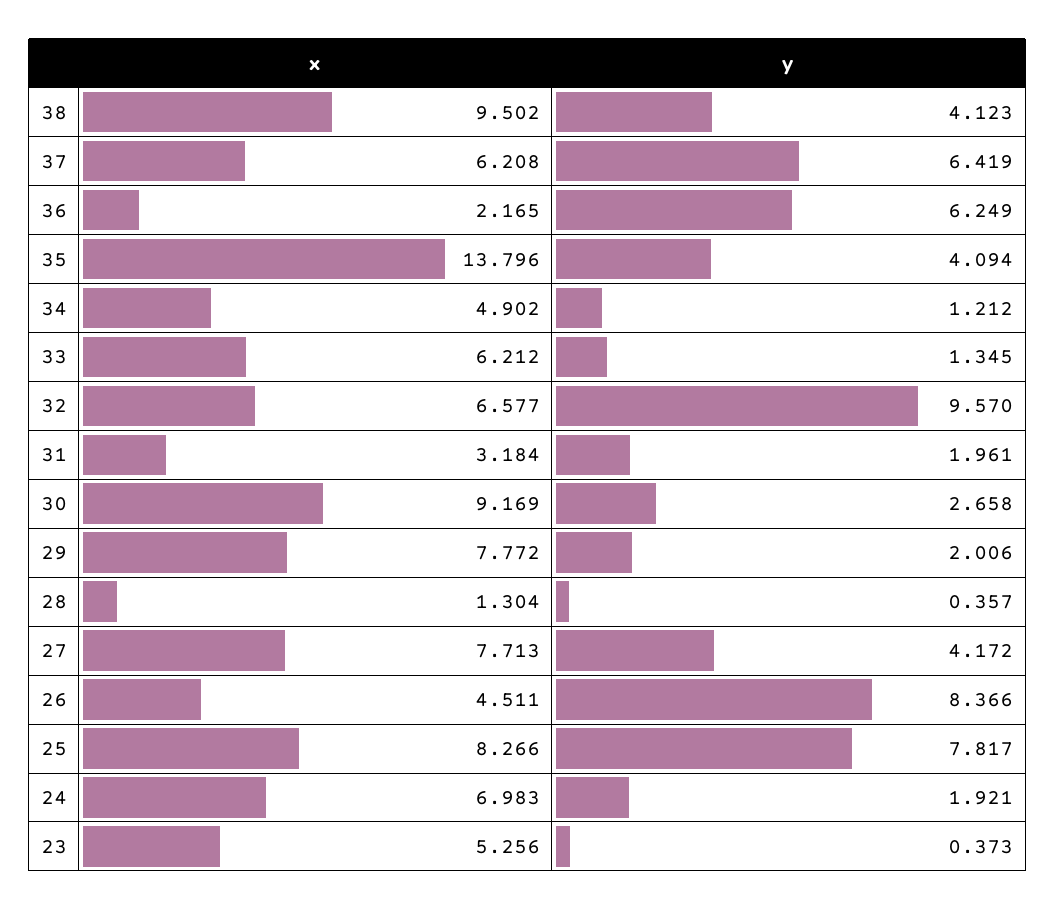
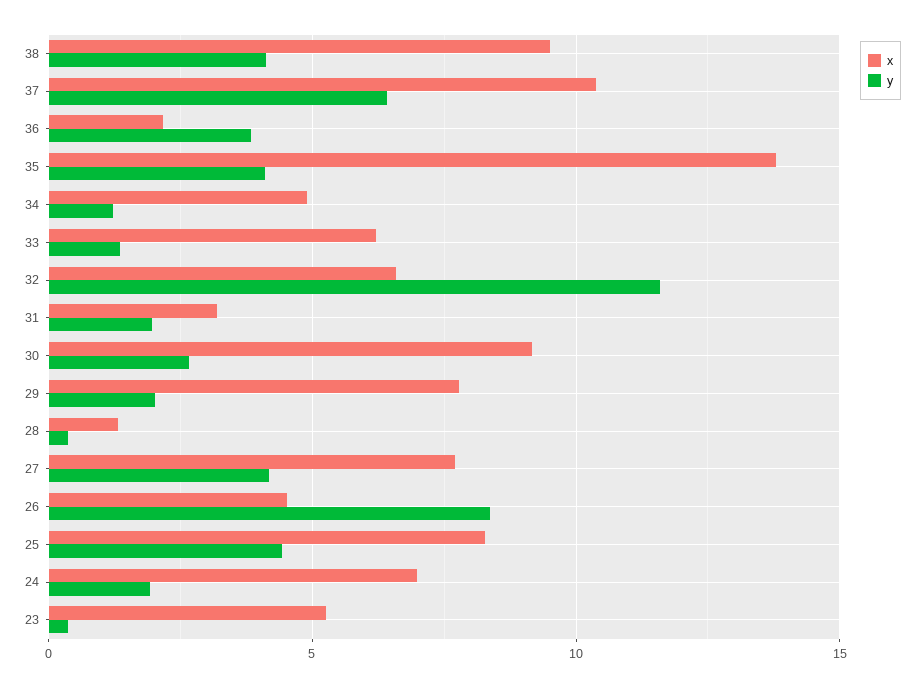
x, 37: 6.208 -> 10.5
y, 36: 6.249 -> 4
y, 32: 9.57 -> 11.5
y, 25: 7.817 -> 4.5

